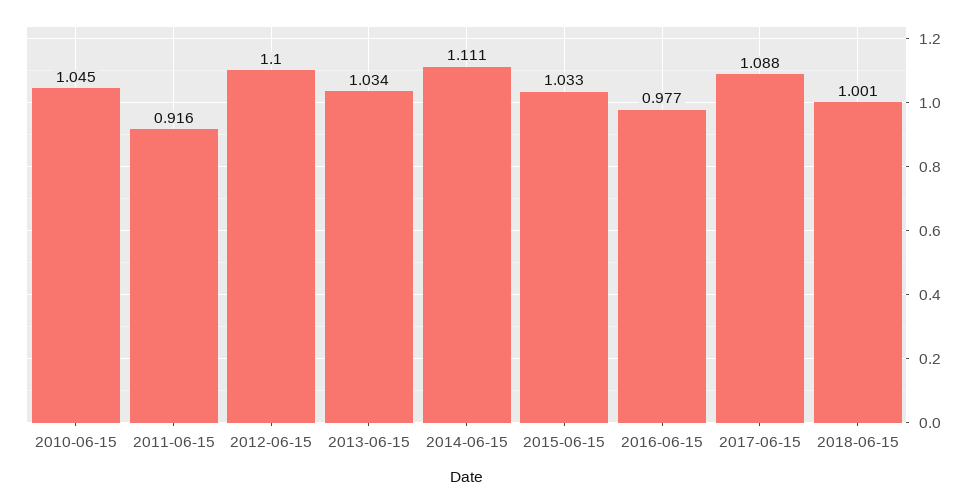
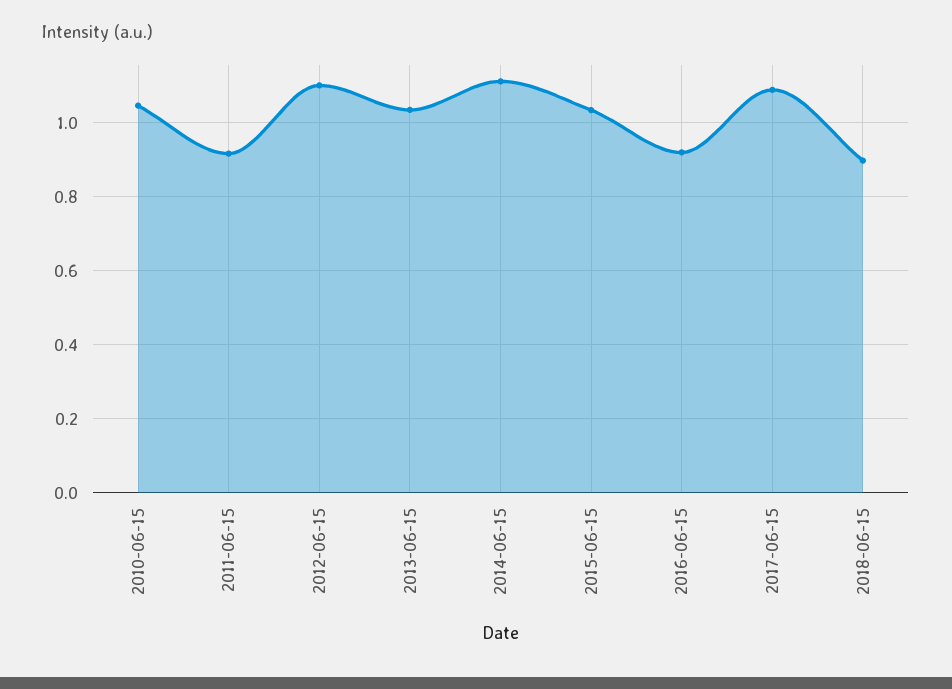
2016-06-15: 0.977 -> 0.92
2018-06-15: 1.001 -> 0.9

